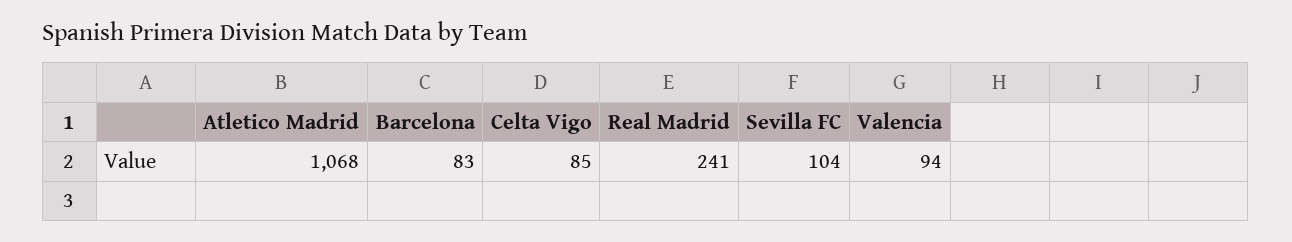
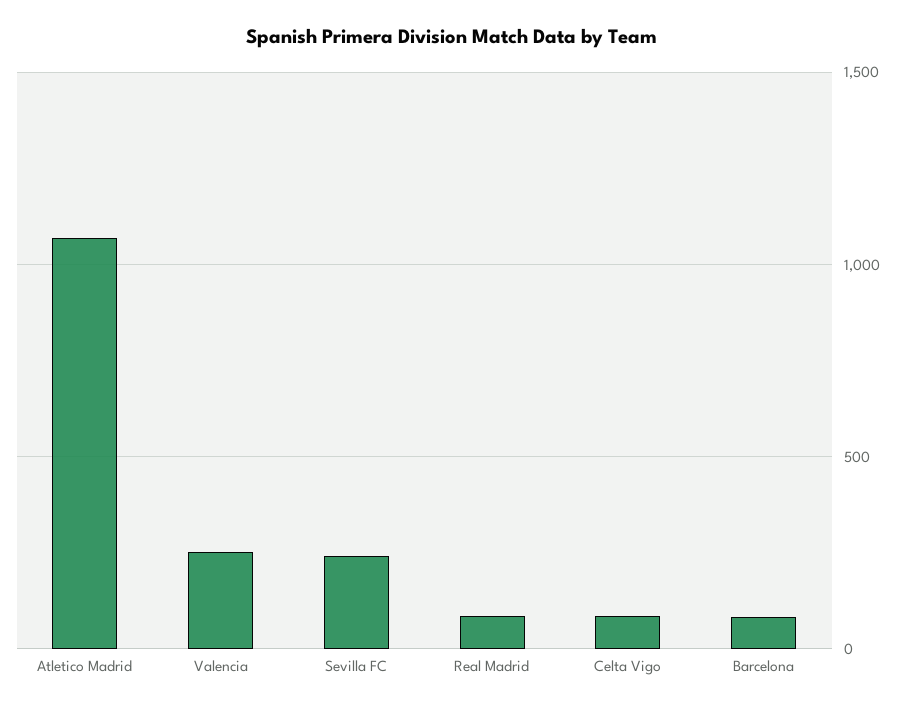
Real Madrid: 241 -> 100
Sevilla FC: 104 -> 250
Valencia: 94 -> 250

